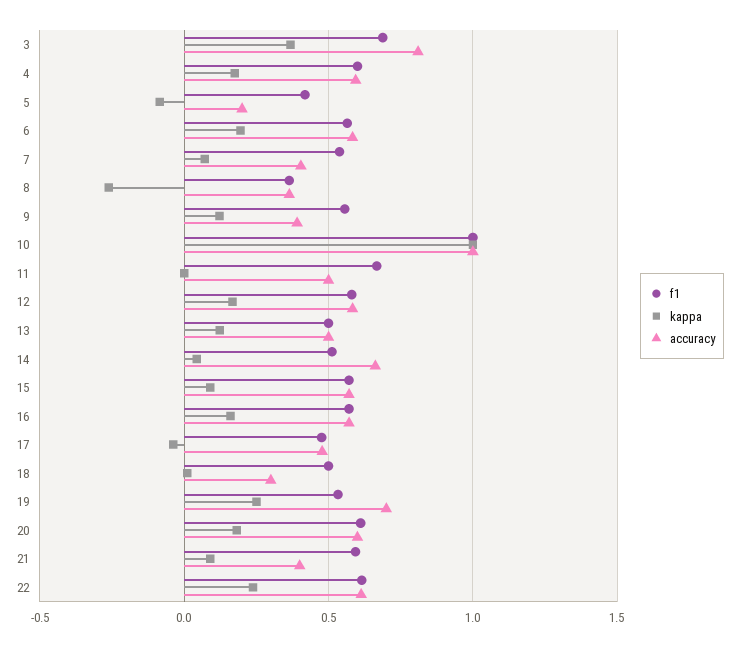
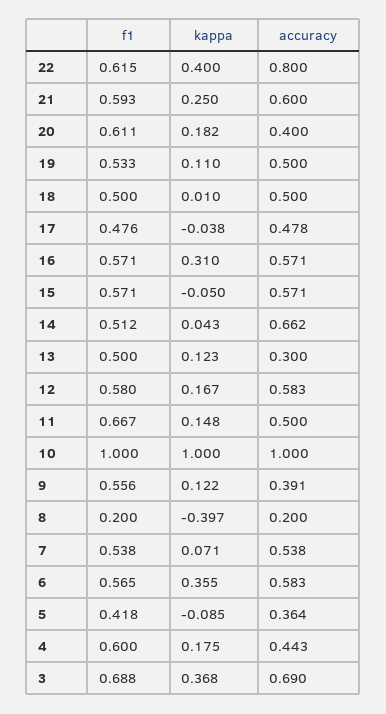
accuracy, 3: 0.8 -> 0.69
accuracy, 4: 0.6 -> 0.443
accuracy, 5: 0.2 -> 0.364
kappa, 6: 0.2 -> 0.355
accuracy, 7: 0.4 -> 0.538
f1, 8: 0.35 -> 0.2
kappa, 8: -0.25 -> -0.397
accuracy, 8: 0.35 -> 0.2
kappa, 11: 0 -> 0.148
accuracy, 13: 0.5 -> 0.3
kappa, 15: 0.1 -> -0.05
kappa, 16: 0.15 -> 0.31
accuracy, 18: 0.3 -> 0.5
kappa, 19: 0.25 -> 0.11
accuracy, 19: 0.7 -> 0.5
accuracy, 20: 0.6 -> 0.4
kappa, 21: 0.1 -> 0.25
accuracy, 21: 0.4 -> 0.6
kappa, 22: 0.25 -> 0.4
accuracy, 22: 0.6 -> 0.8

